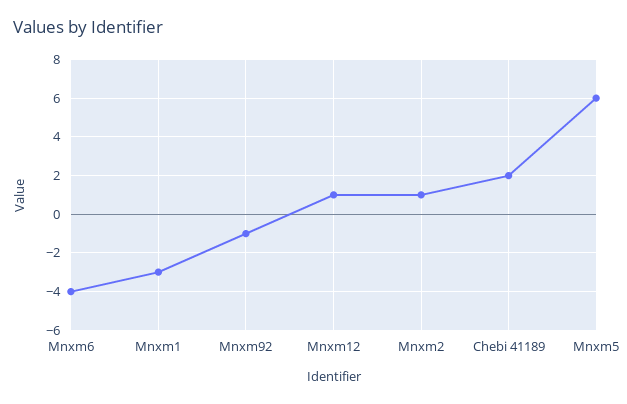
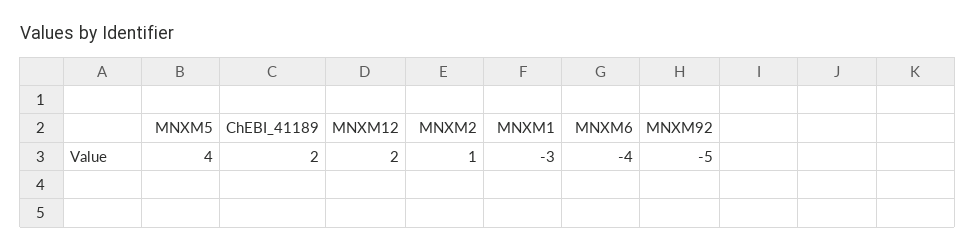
Mnxm92: -1 -> -5
Mnxm12: 1 -> 2
Mnxm5: 6 -> 4

